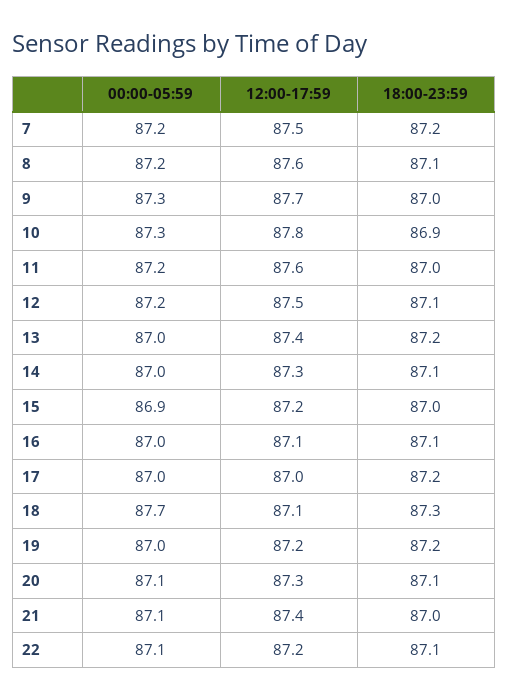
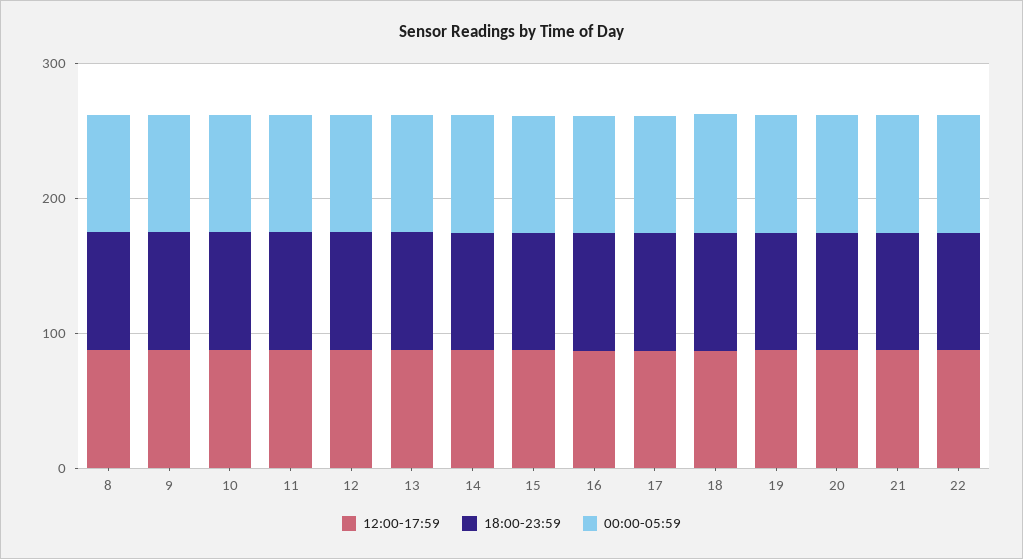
00:00-05:59, 7: 87.2 -> none
12:00-17:59, 7: 87.5 -> none
18:00-23:59, 7: 87.2 -> none

